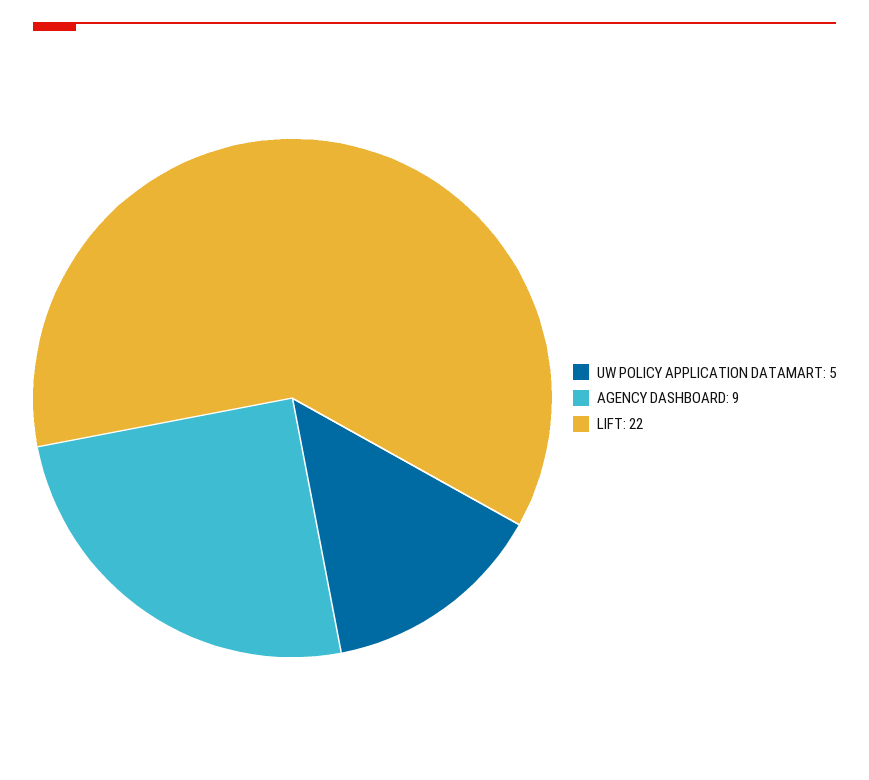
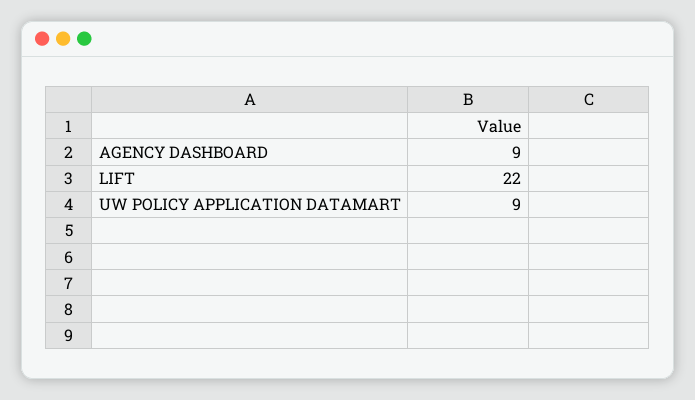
UW POLICY APPLICATION DATAMART: 5 -> 9

